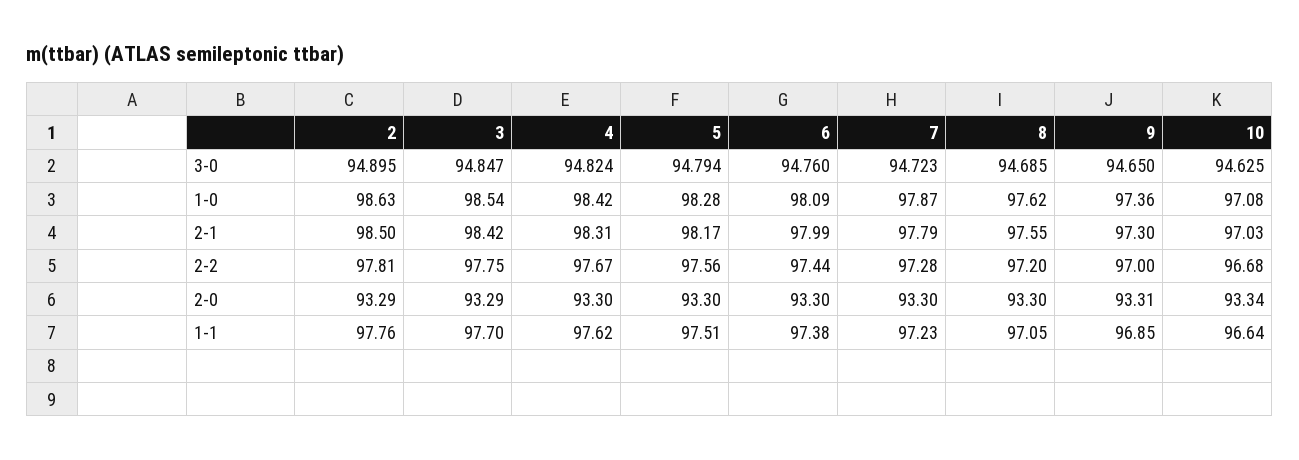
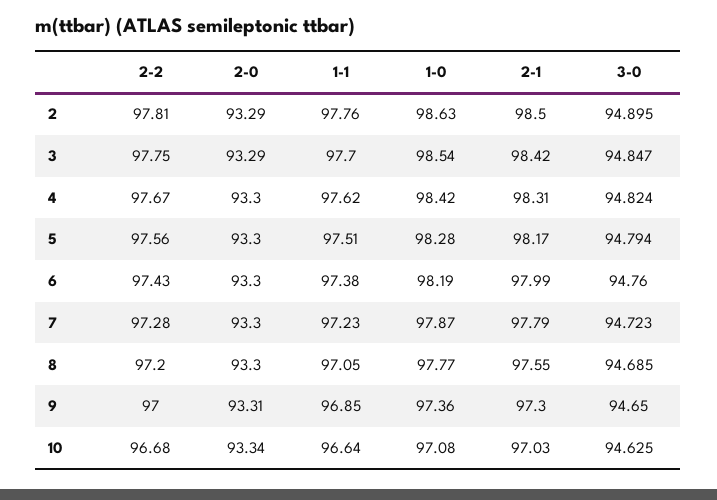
6, 1-0: 98.09 -> 98.19
8, 1-0: 97.62 -> 97.77
6, 2-2: 97.44 -> 97.43

